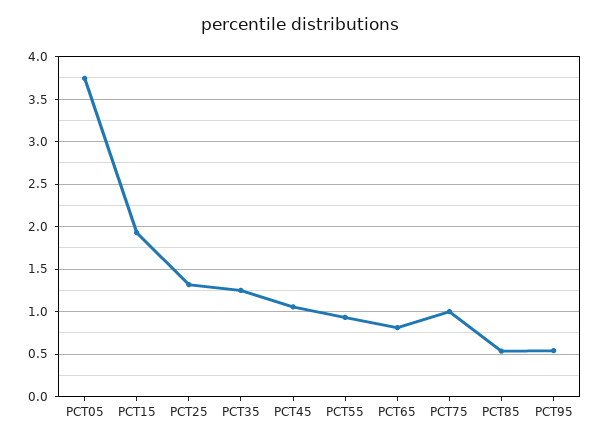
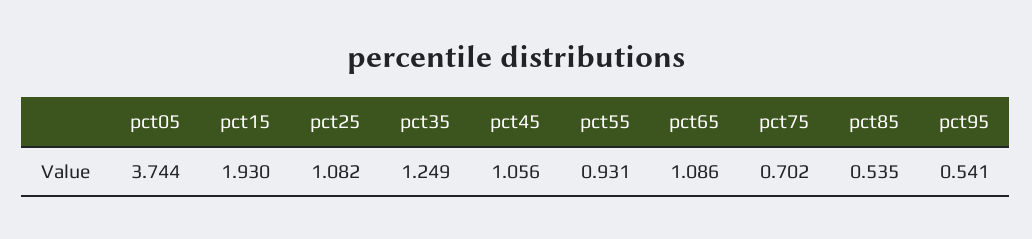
PCT25: 1.3 -> 1.082
PCT65: 0.8 -> 1.086
PCT75: 1 -> 0.702

